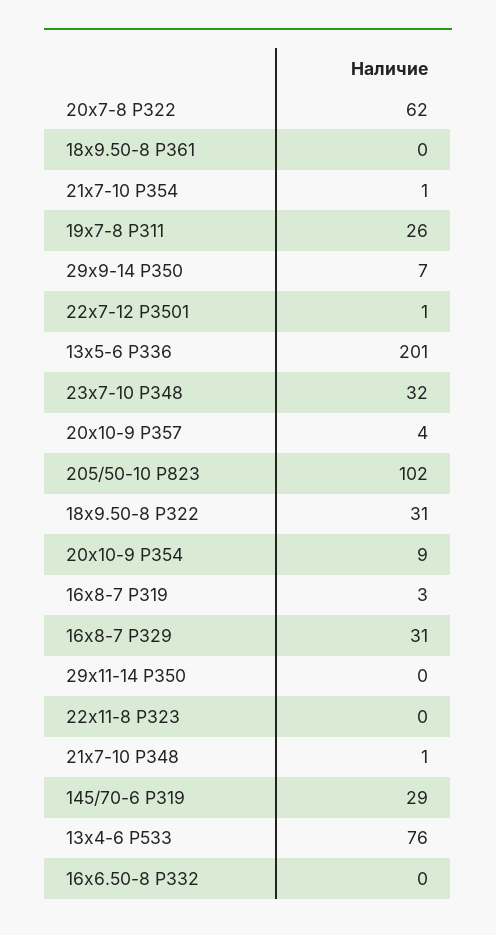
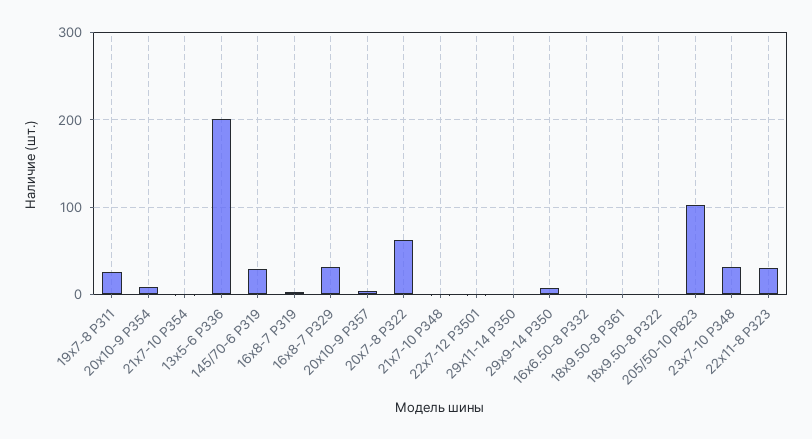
18х9.50-8 P322: 31 -> 0
22х11-8 P323: 0 -> 30
13х4-6 P533: 76 -> none

